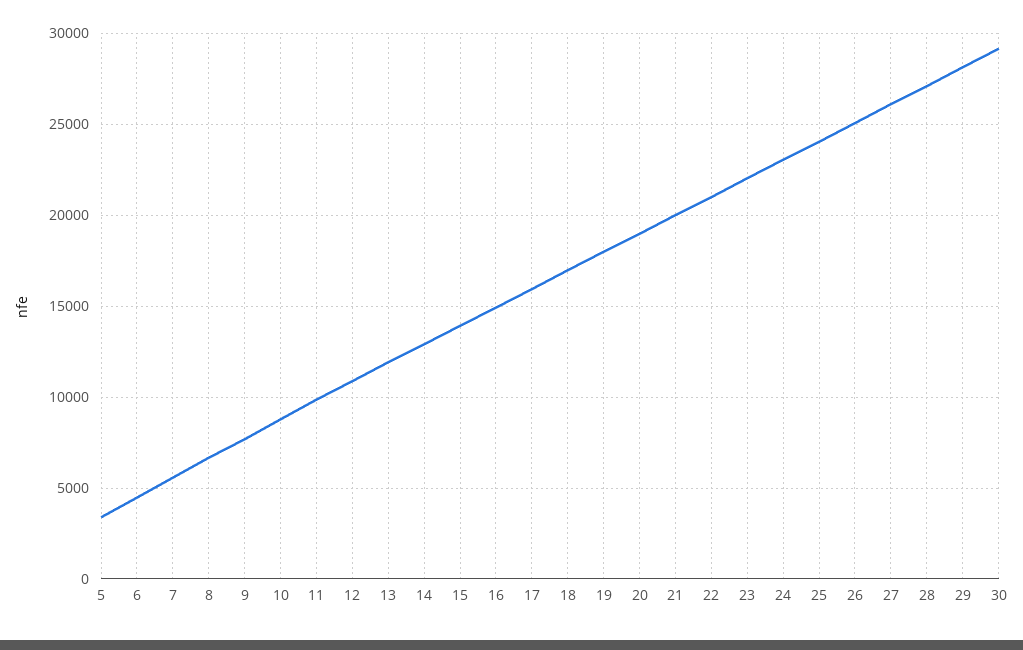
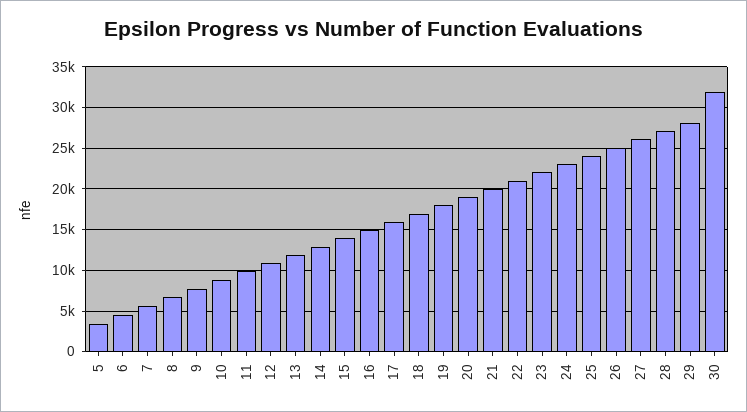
30: 29000 -> 32000

